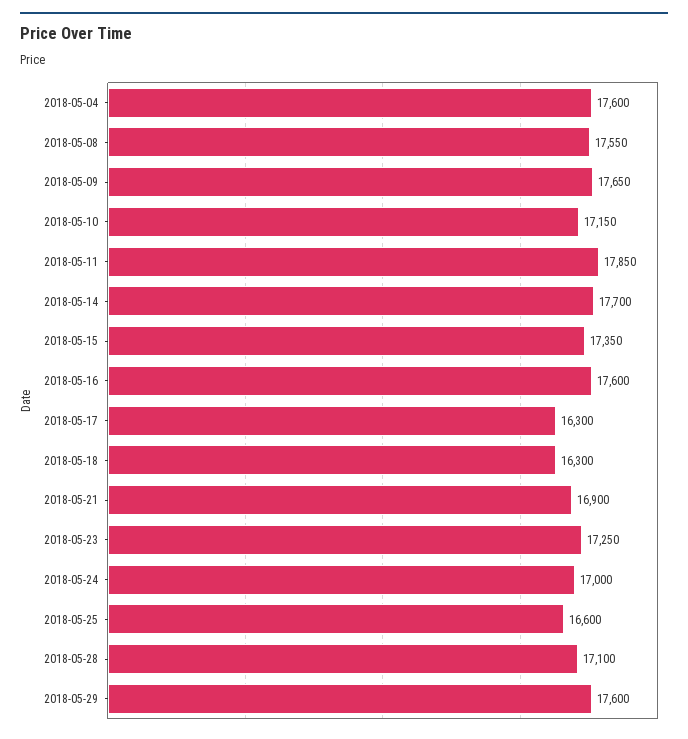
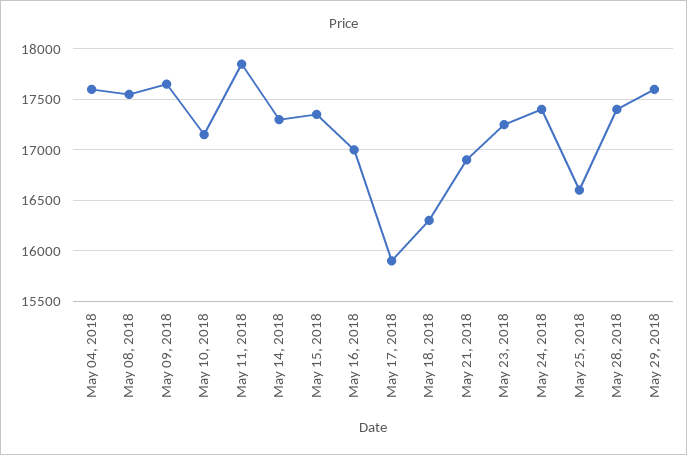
2018-05-14: 17700 -> 17300
2018-05-16: 17600 -> 17000
2018-05-17: 16300 -> 15900
2018-05-24: 17000 -> 17400
2018-05-28: 17100 -> 17400

